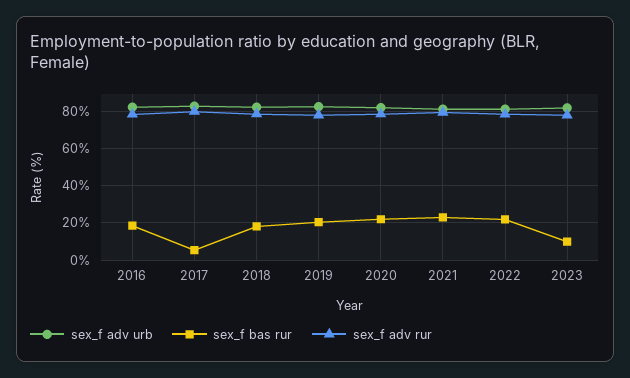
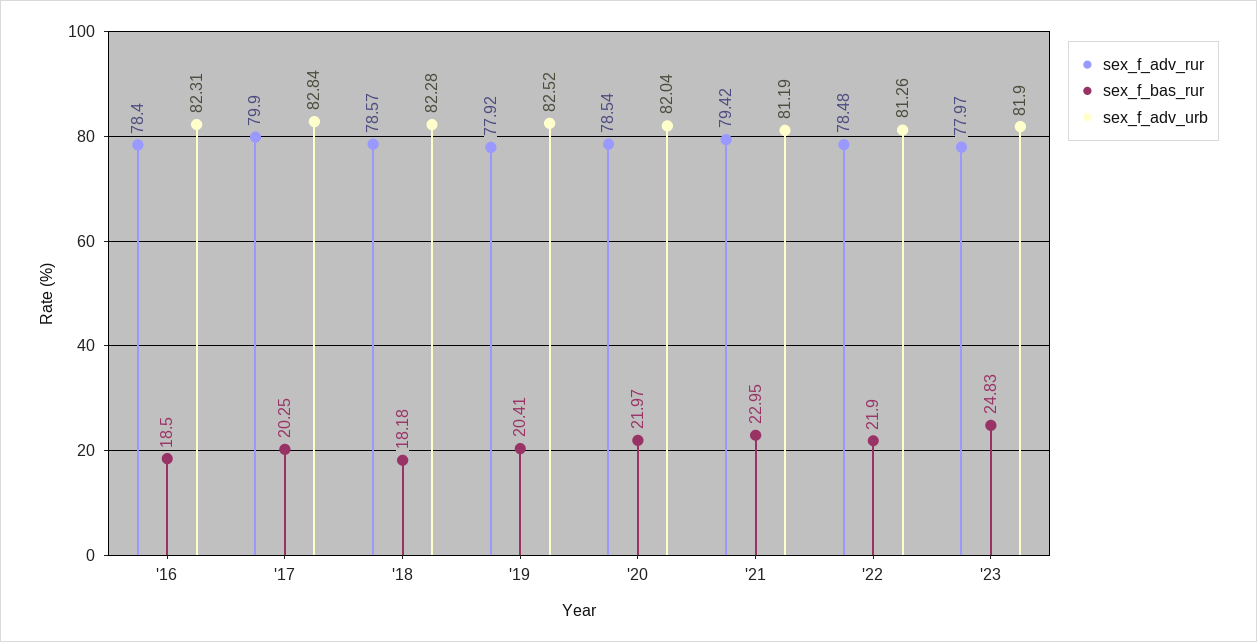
sex_f bas rur, 2017: 5 -> 20.25
sex_f bas rur, 2023: 10 -> 24.83

